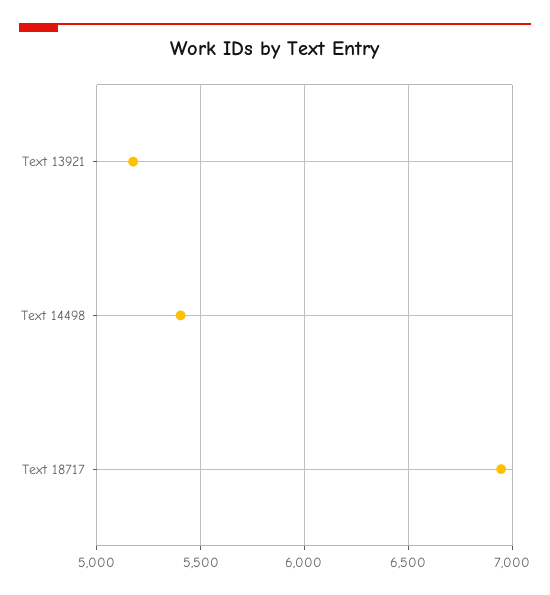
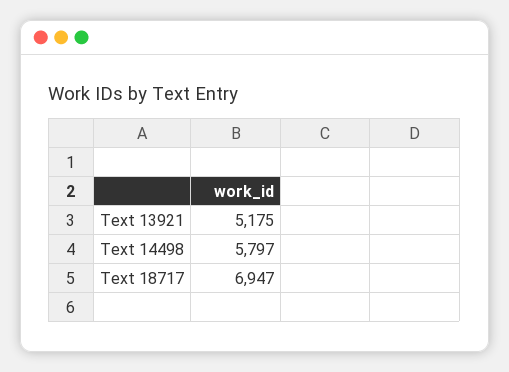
Text 14498: 5400 -> 5797

